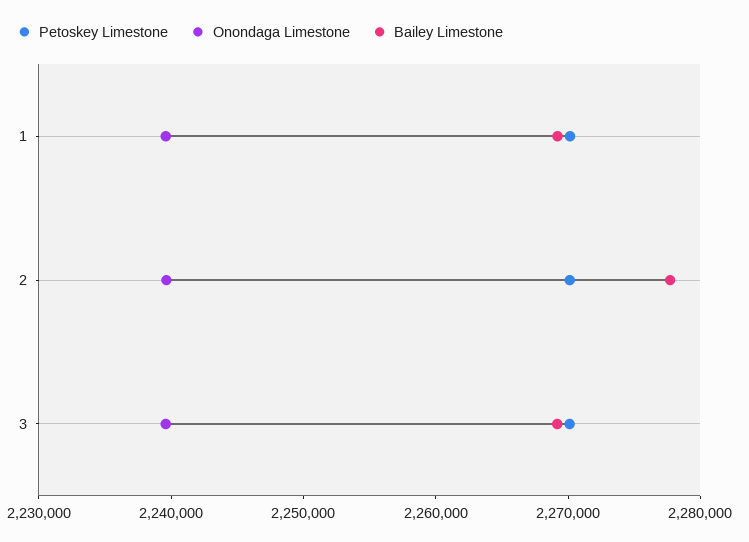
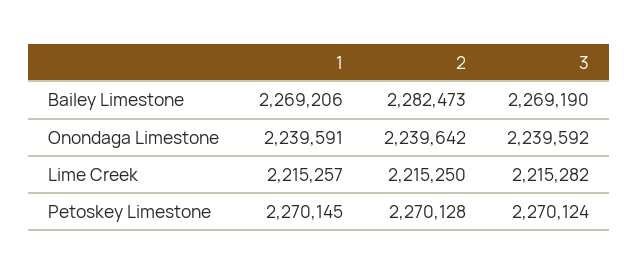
Bailey Limestone, 2: 2278000 -> 2282473
Lime Creek, 1: none -> 2215257
Lime Creek, 2: none -> 2215250
Lime Creek, 3: none -> 2215282

